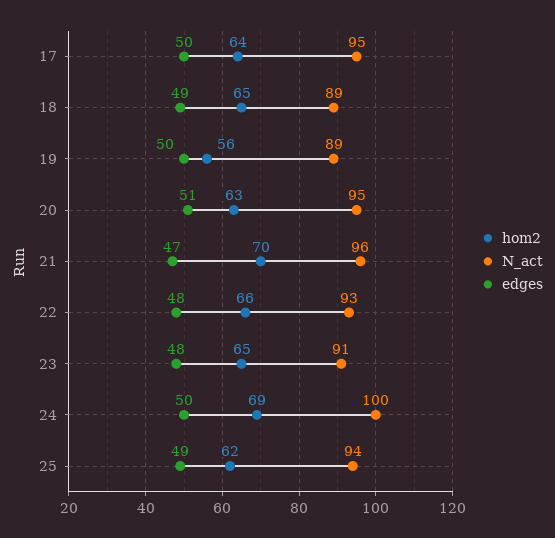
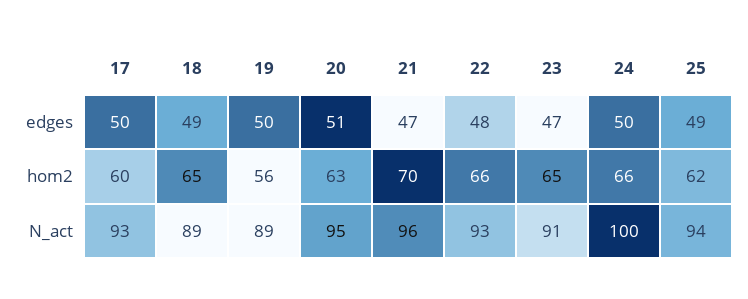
hom2, 17: 64 -> 60
N_act, 17: 95 -> 93
edges, 23: 48 -> 47
hom2, 24: 69 -> 66

